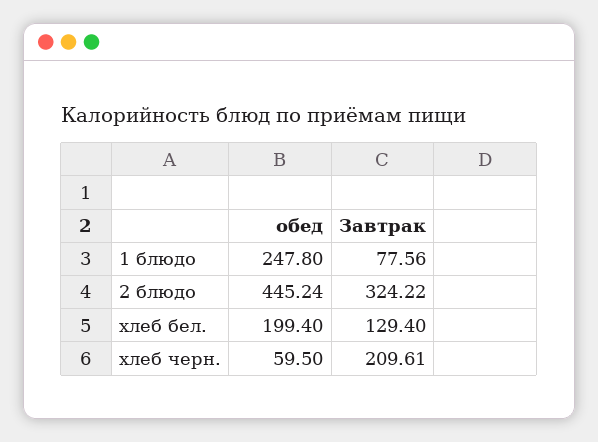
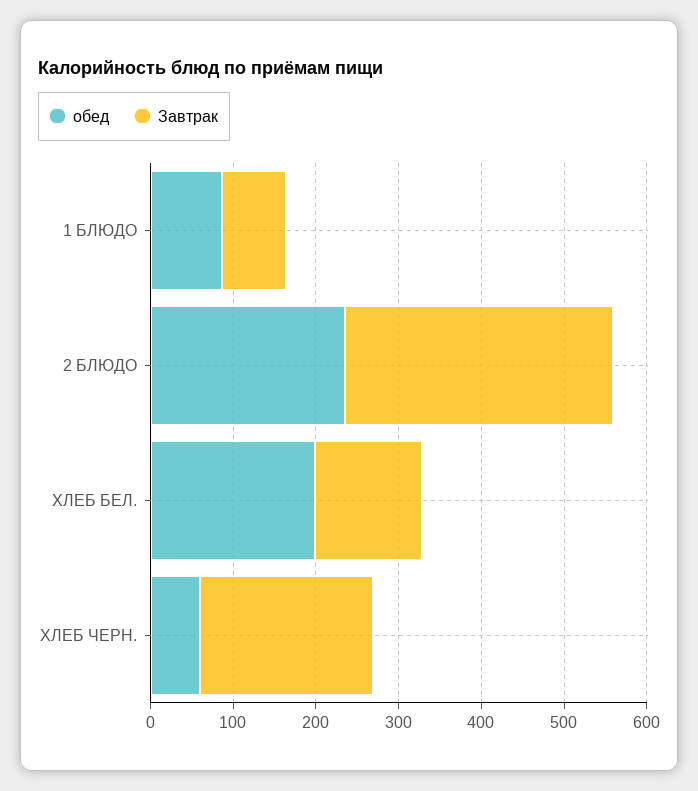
обед, 1 блюдо: 247.8 -> 80
обед, 2 блюдо: 445.24 -> 240

